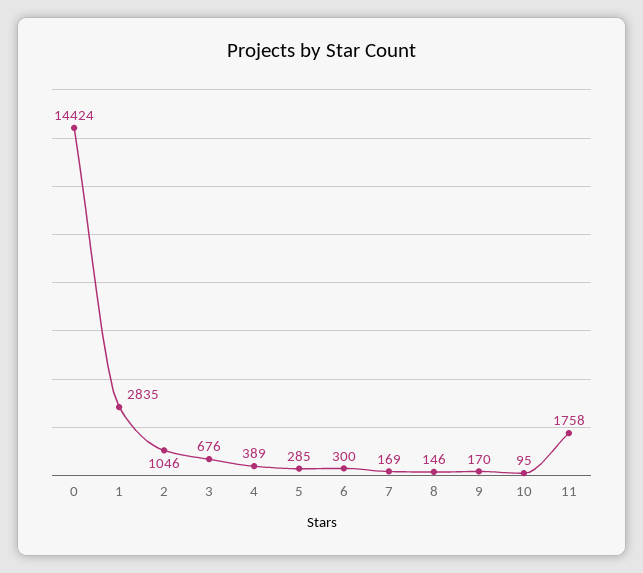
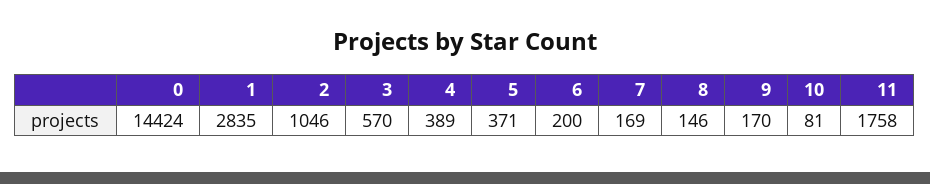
3: 676 -> 570
5: 285 -> 371
6: 300 -> 200
10: 95 -> 81

